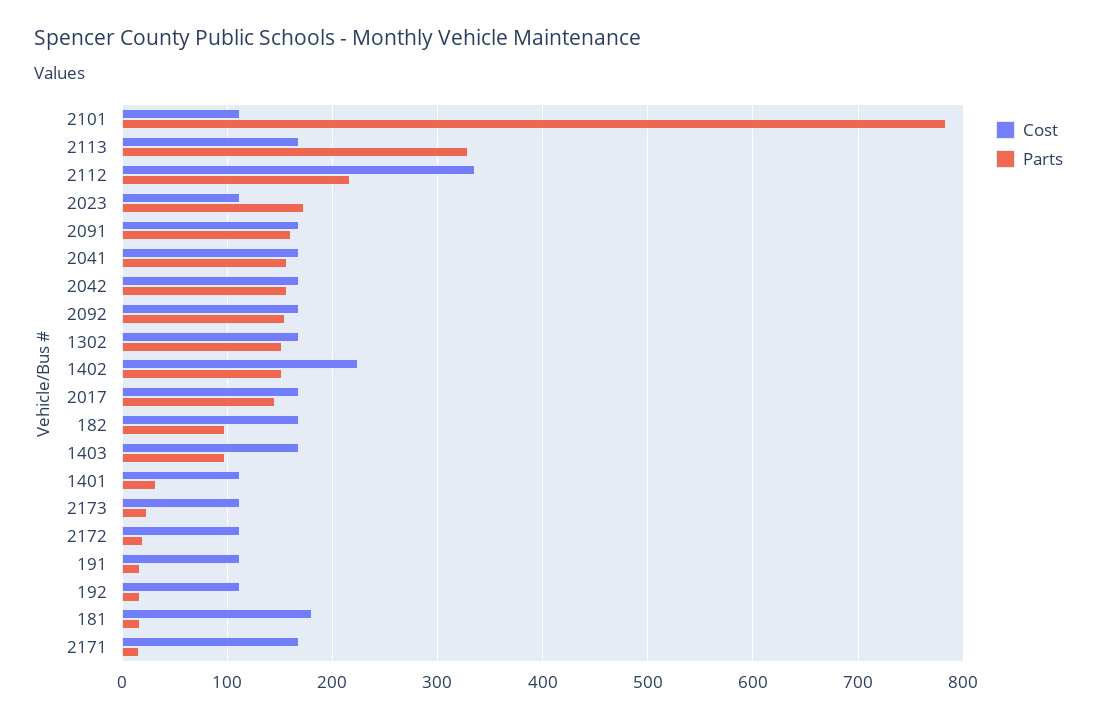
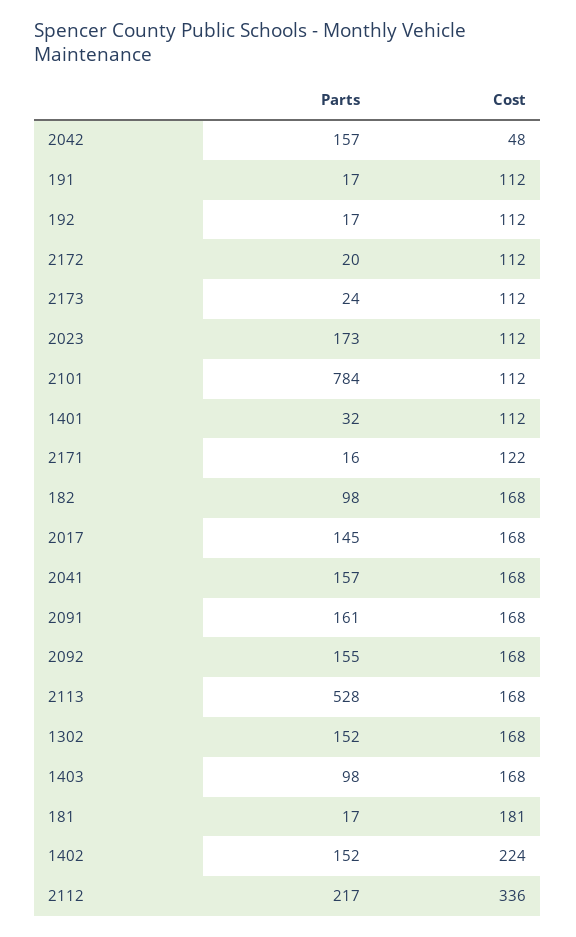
Parts, 2113: 330 -> 528
Cost, 2042: 170 -> 48
Cost, 2171: 170 -> 122

